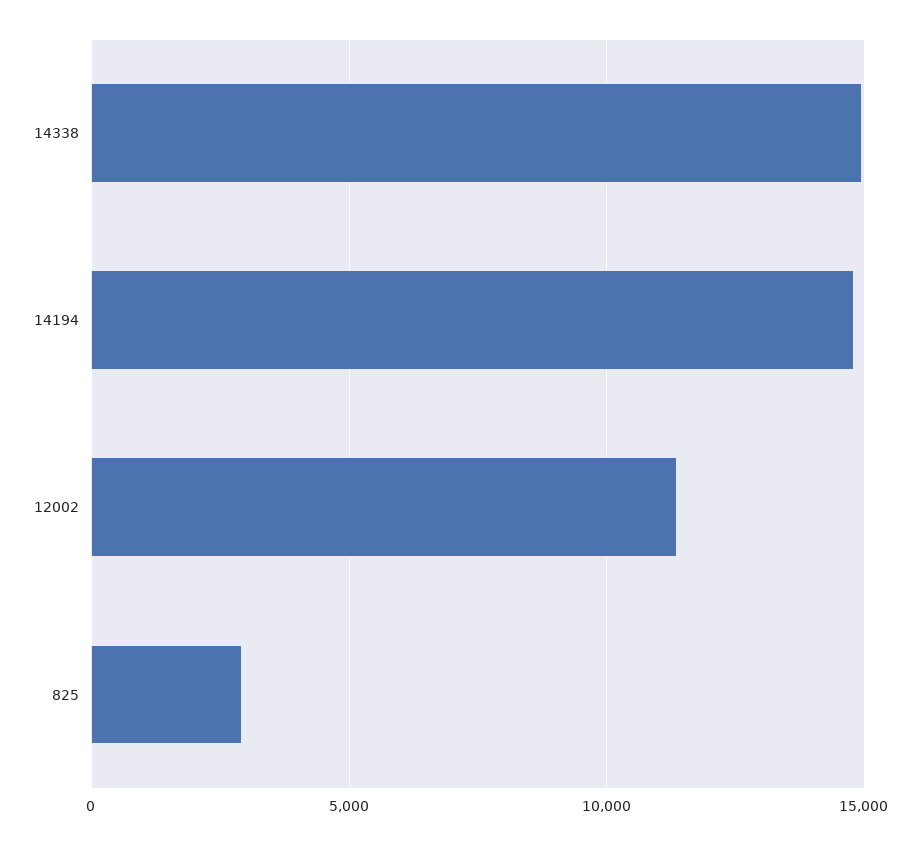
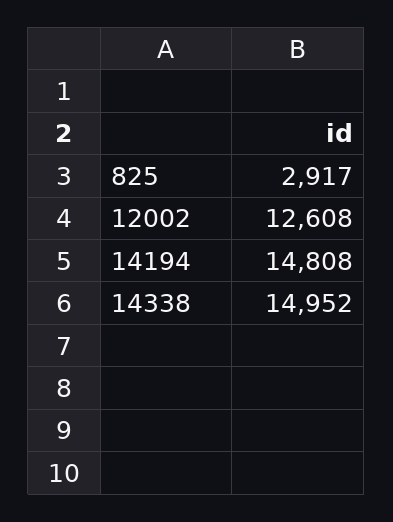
12002: 11500 -> 12608

